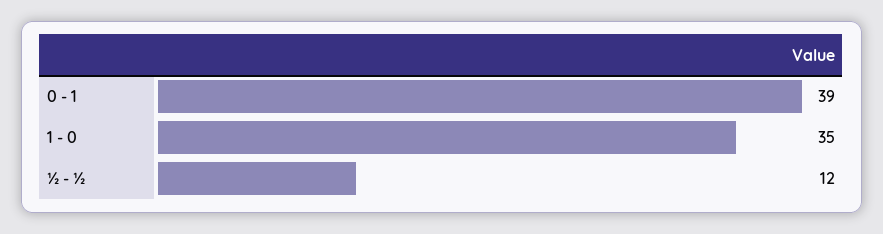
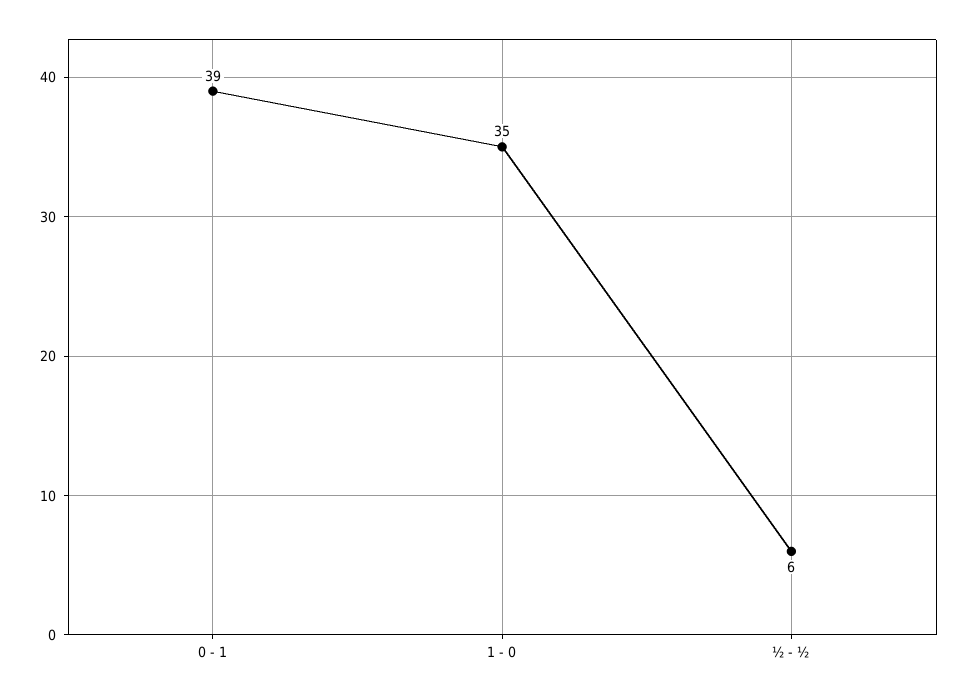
½ - ½: 12 -> 6

